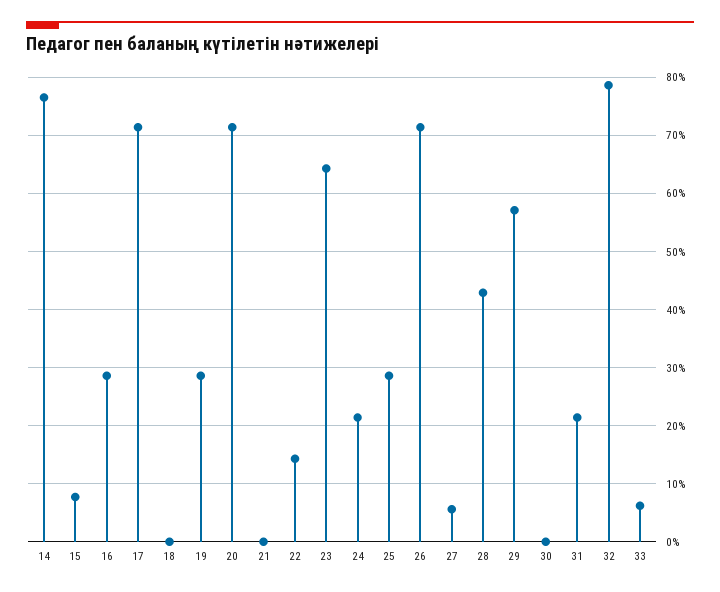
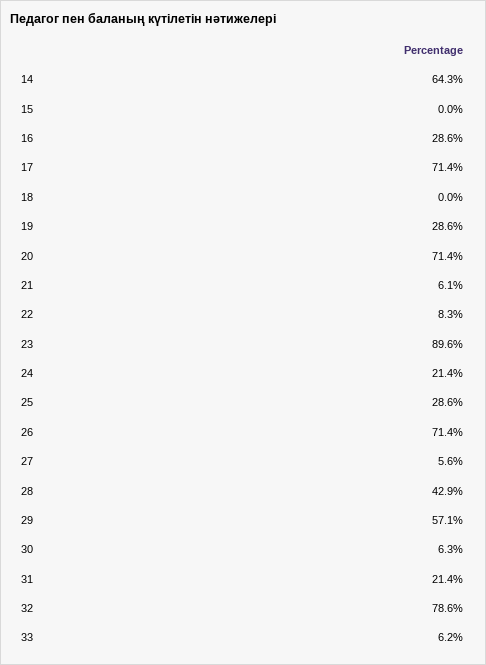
14: 76 -> 64.3
15: 8 -> 0
21: 0 -> 6.1
22: 14 -> 8.3
23: 64 -> 89.6
30: 0 -> 6.3

